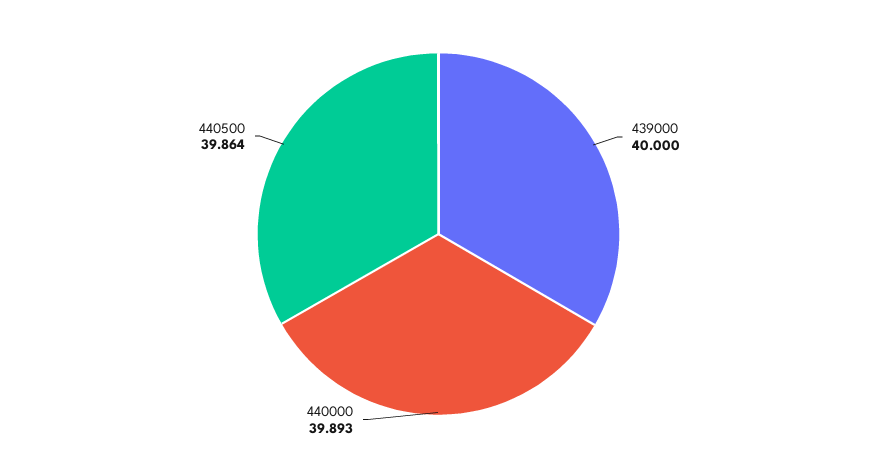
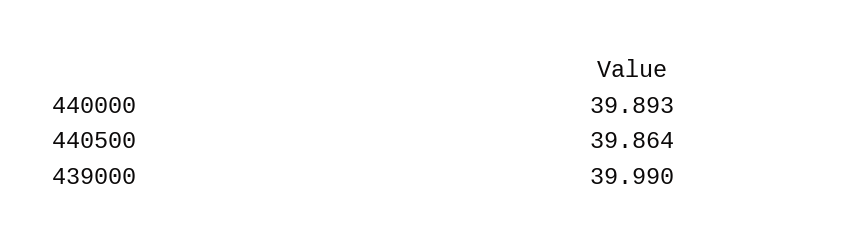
439000: 40 -> 39.99

